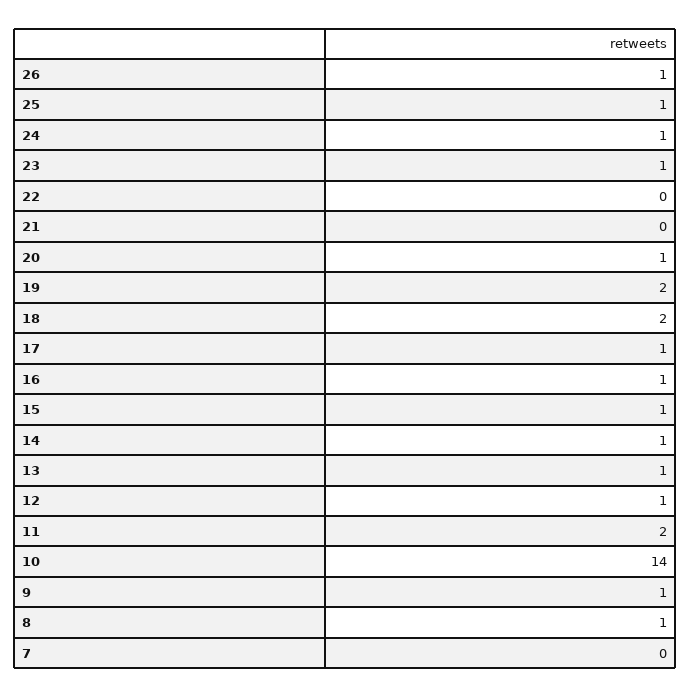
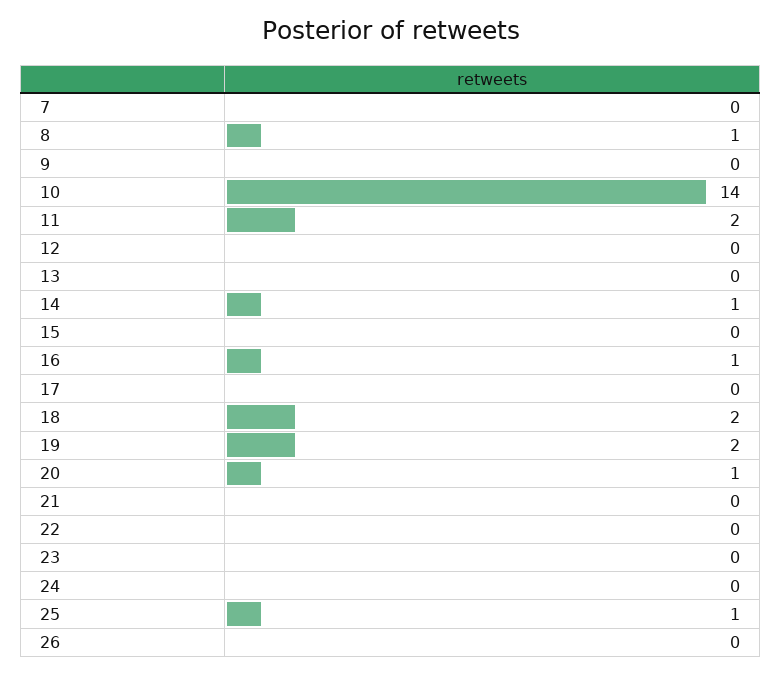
26: 1 -> 0
24: 1 -> 0
23: 1 -> 0
17: 1 -> 0
15: 1 -> 0
13: 1 -> 0
12: 1 -> 0
9: 1 -> 0

